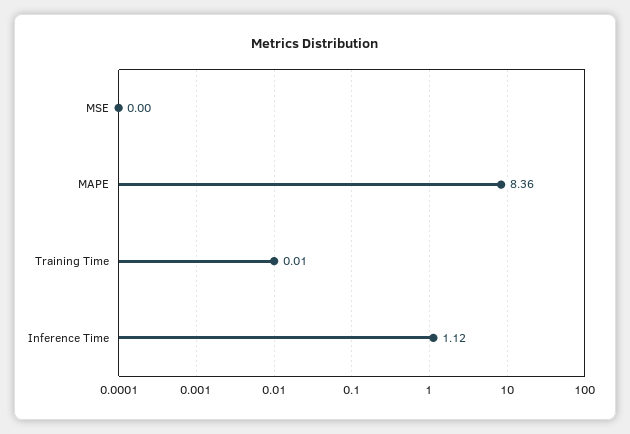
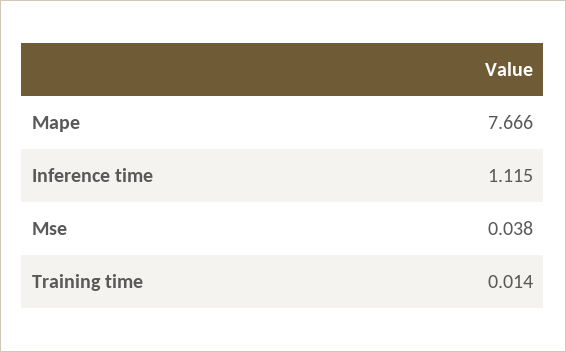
MSE: 0 -> 0.038
MAPE: 8.36 -> 7.666

